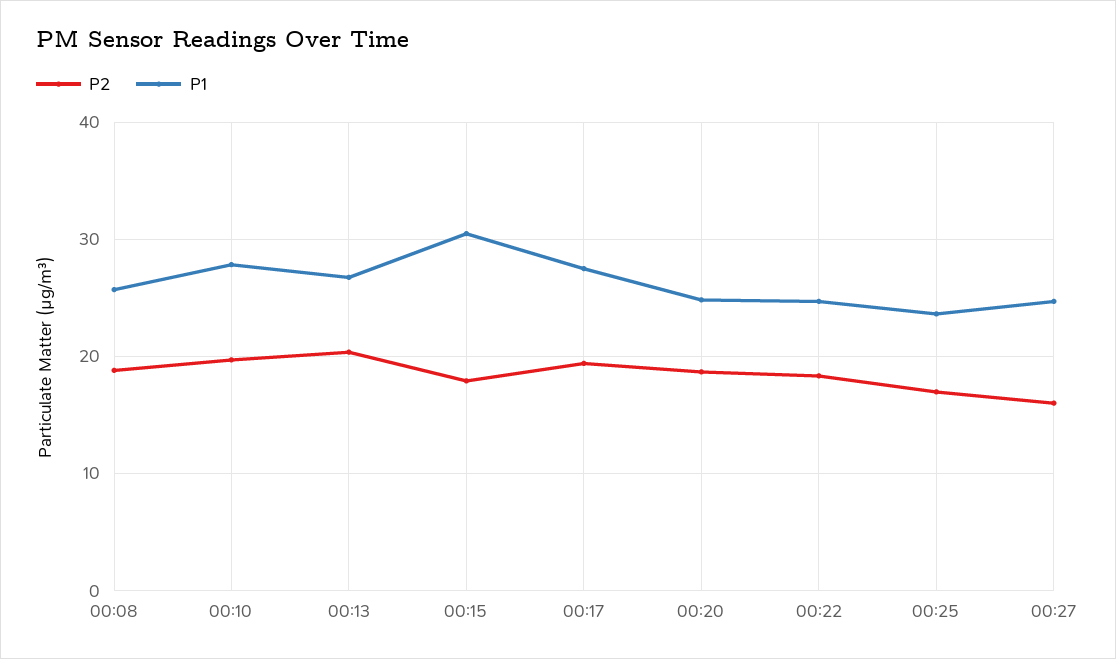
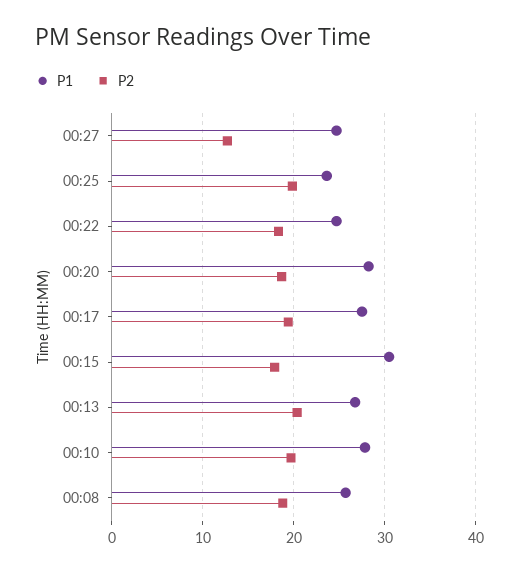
P1, 00:20: 25 -> 28
P2, 00:25: 17 -> 20
P2, 00:27: 16 -> 13

